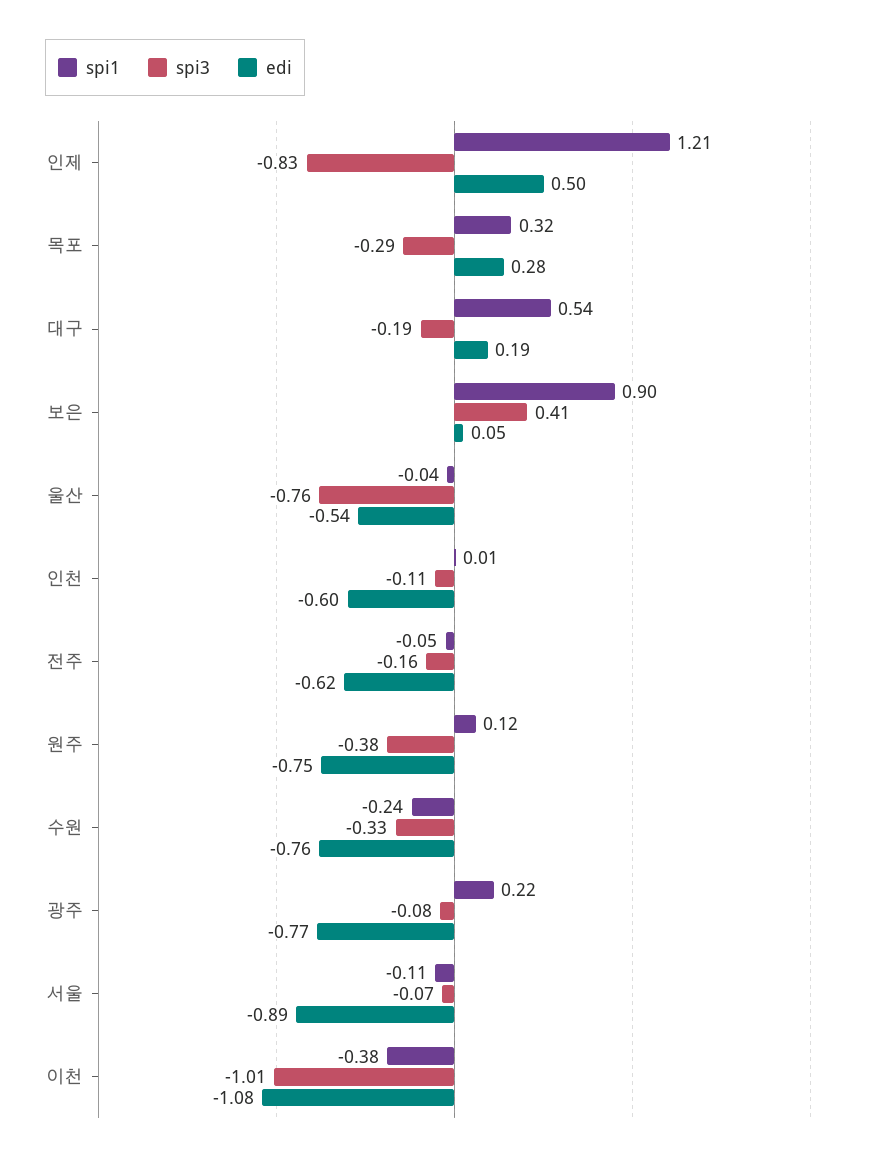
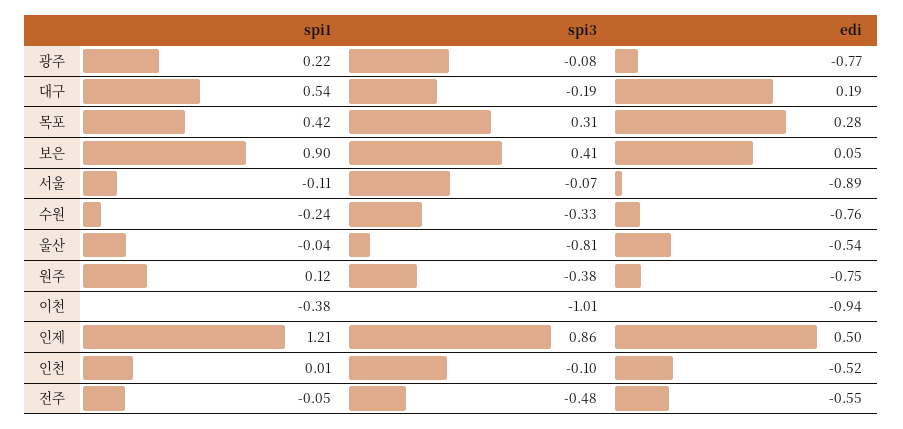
spi3, 인제: -0.83 -> 0.86
spi1, 목포: 0.32 -> 0.42
spi3, 목포: -0.29 -> 0.31
spi3, 울산: -0.76 -> -0.81
spi3, 인천: -0.11 -> -0.1
edi, 인천: -0.6 -> -0.52
spi3, 전주: -0.16 -> -0.48
edi, 전주: -0.62 -> -0.55
edi, 이천: -1.08 -> -0.94

